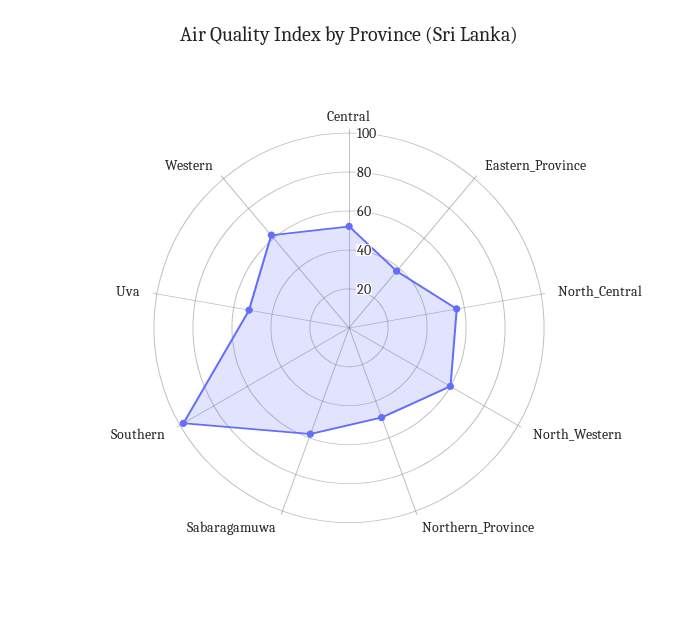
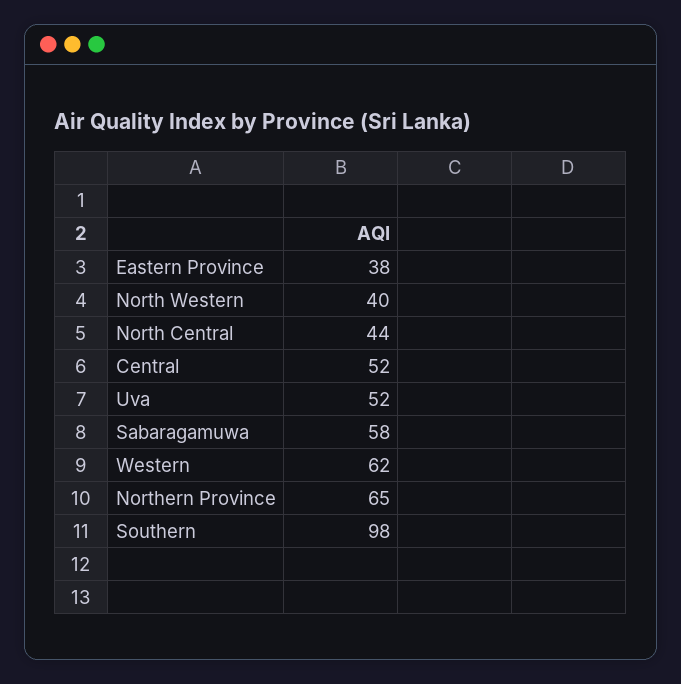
North_Central: 55 -> 44
North_Western: 60 -> 40
Northern_Province: 50 -> 65

